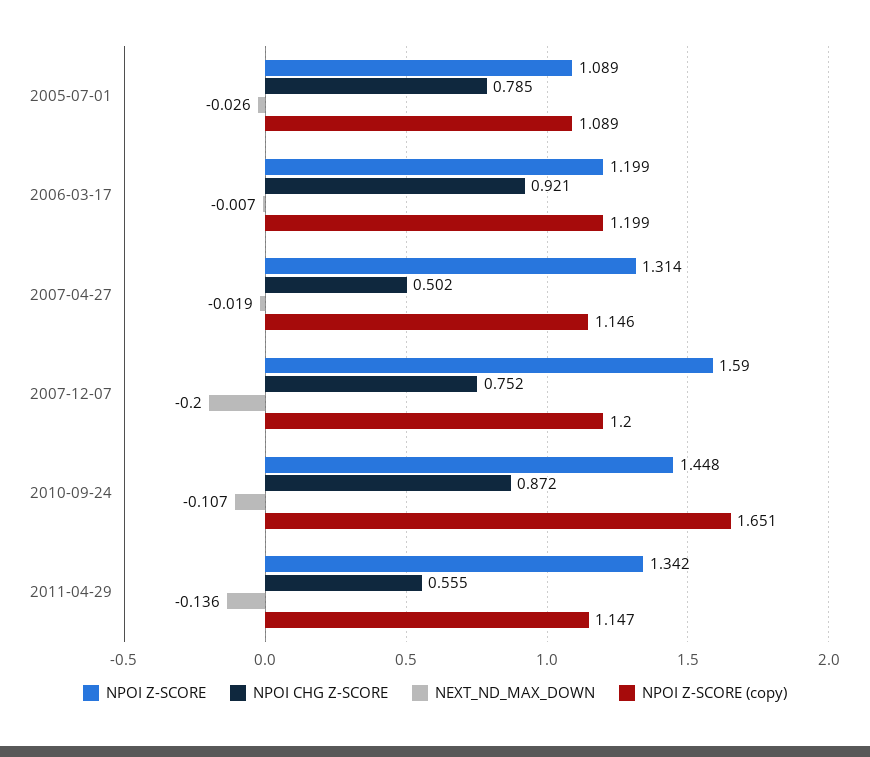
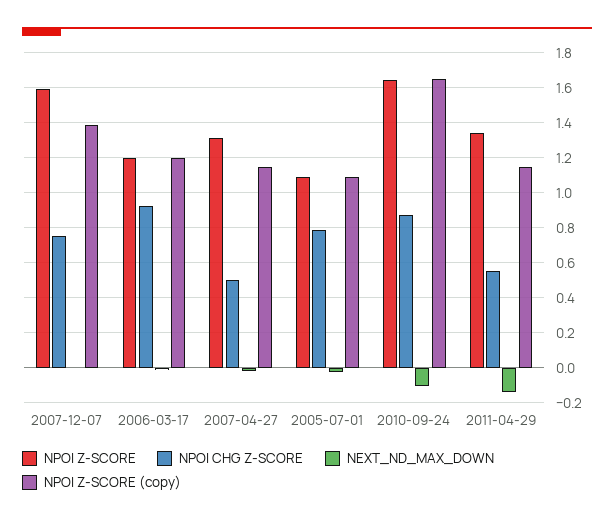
NEXT_ND_MAX_DOWN, 2007-12-07: -0.2 -> 0
NPOI Z-SCORE (copy), 2007-12-07: 1.2 -> 1.4
NPOI Z-SCORE, 2010-09-24: 1.448 -> 1.65

